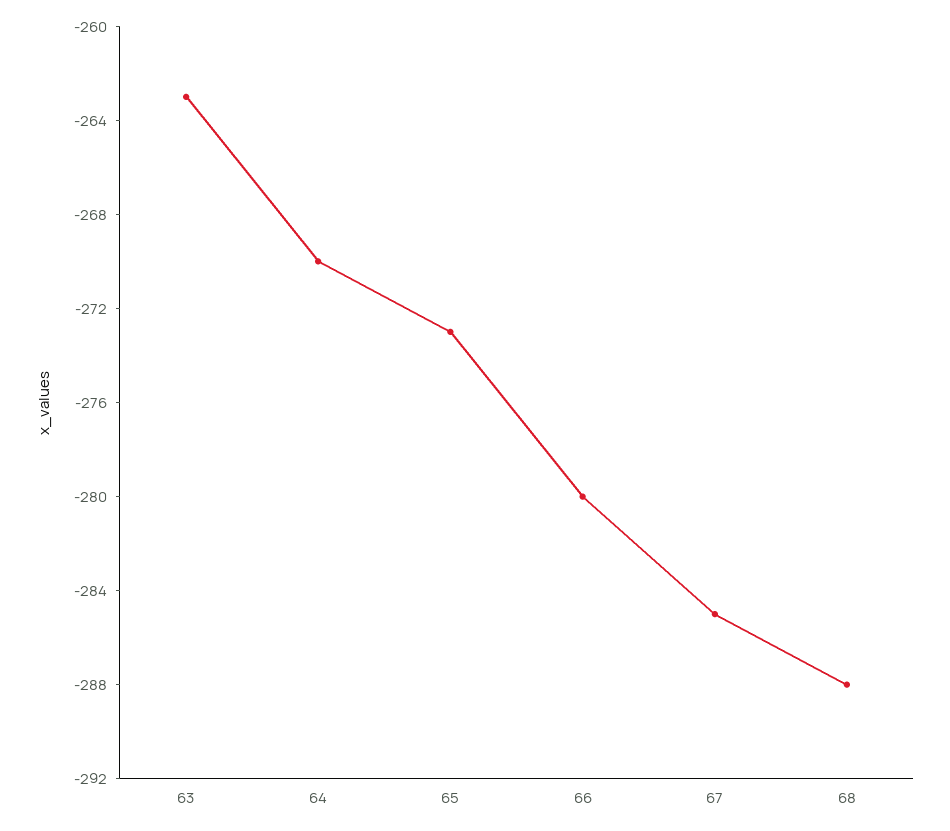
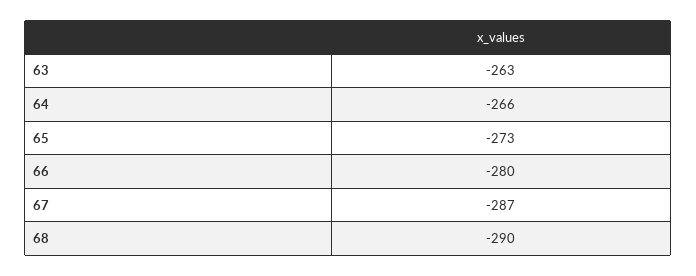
64: -270 -> -266
67: -285 -> -287
68: -288 -> -290

